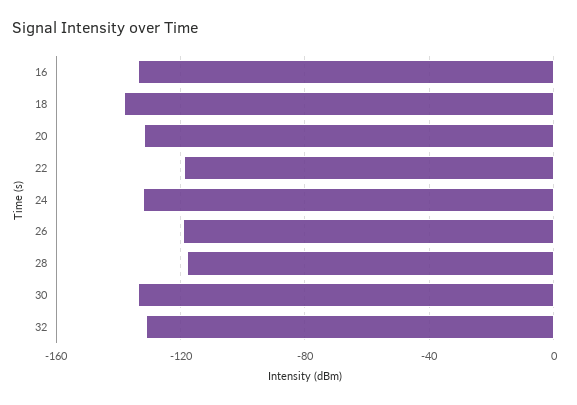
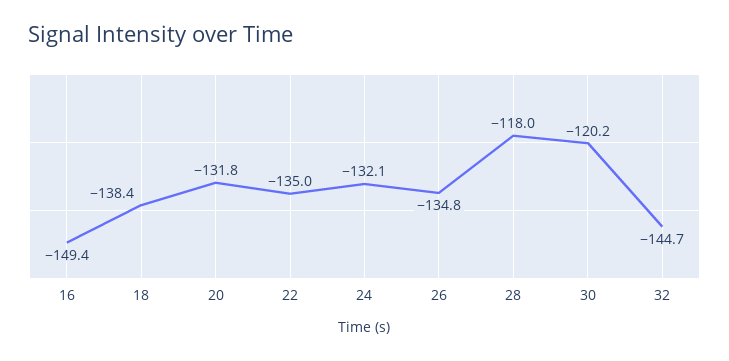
16: -135 -> -149.4
22: -120 -> -135
26: -120 -> -134.8
30: -135 -> -120.2
32: -130 -> -144.7

